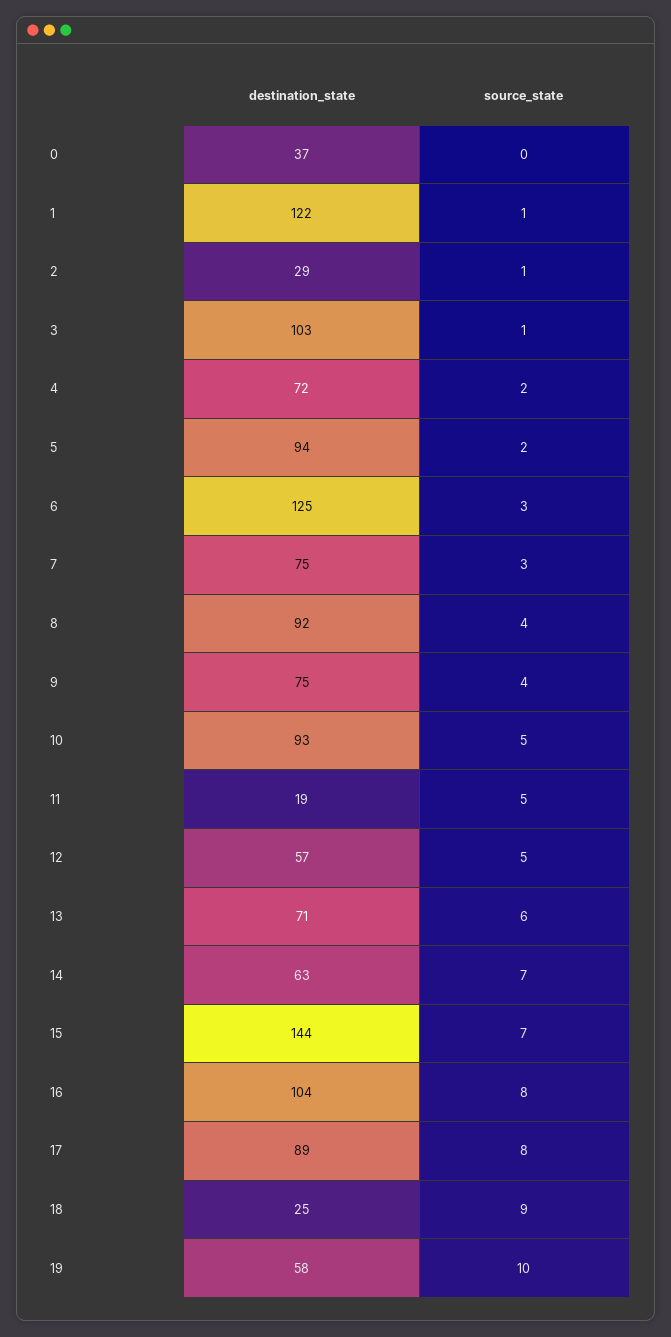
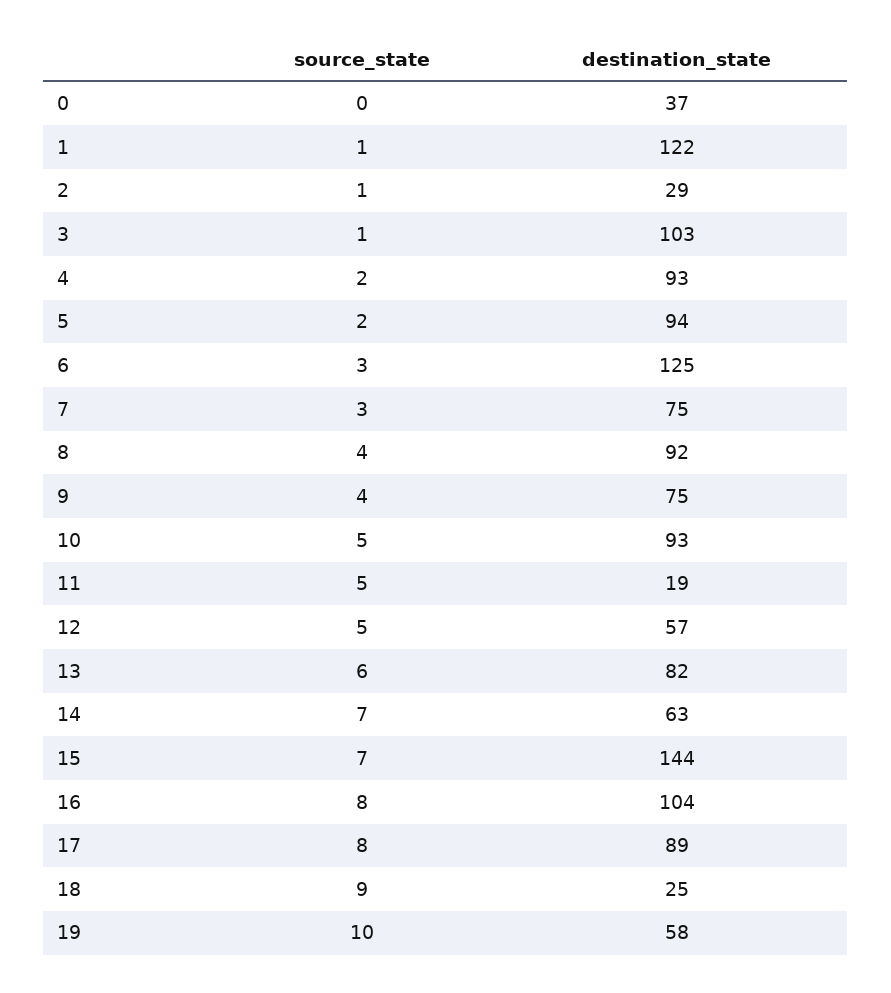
destination_state, 4: 72 -> 93
destination_state, 13: 71 -> 82

